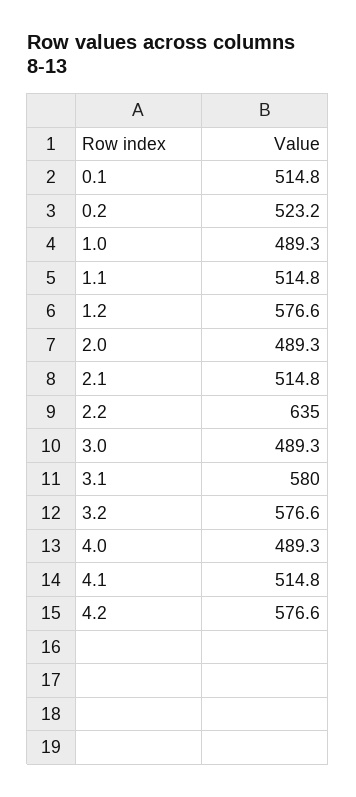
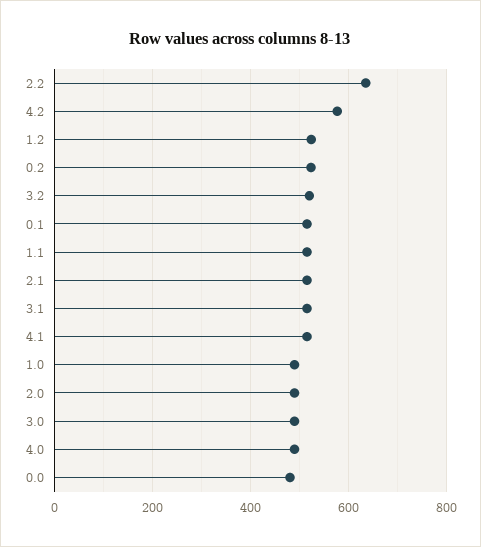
1.2: 576.6 -> 520
3.1: 580 -> 520
3.2: 576.6 -> 520
0.0: none -> 480

